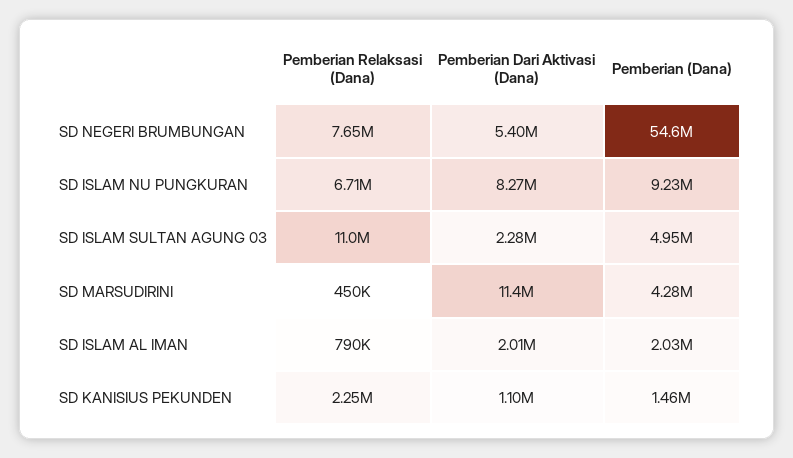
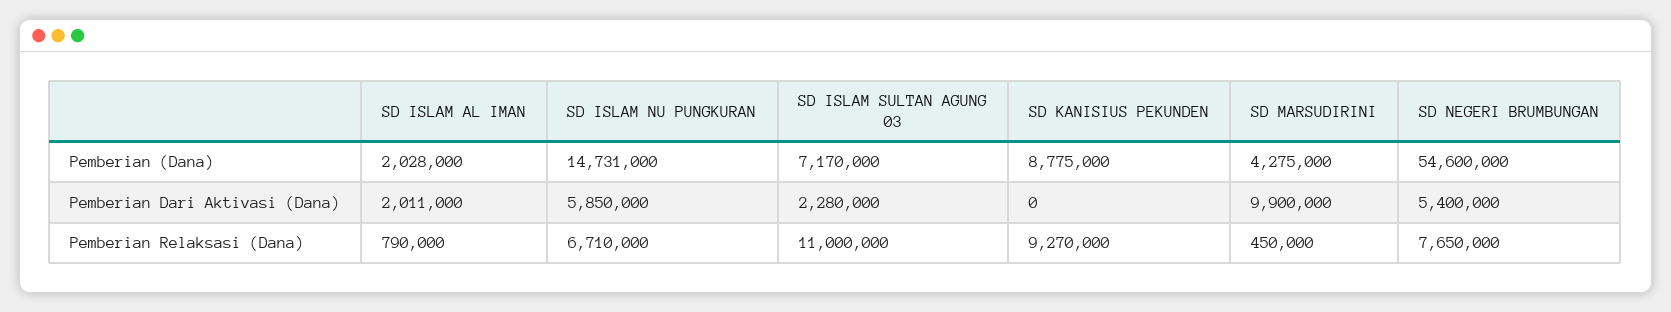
Pemberian Dari Aktivasi (Dana), SD ISLAM NU PUNGKURAN: 8270000 -> 5850000
Pemberian (Dana), SD ISLAM NU PUNGKURAN: 9230000 -> 14731000
Pemberian (Dana), SD ISLAM SULTAN AGUNG 03: 4950000 -> 7170000
Pemberian Dari Aktivasi (Dana), SD MARSUDIRINI: 11400000 -> 9900000
Pemberian Relaksasi (Dana), SD KANISIUS PEKUNDEN: 2250000 -> 9270000
Pemberian Dari Aktivasi (Dana), SD KANISIUS PEKUNDEN: 1100000 -> 0
Pemberian (Dana), SD KANISIUS PEKUNDEN: 1460000 -> 8775000

